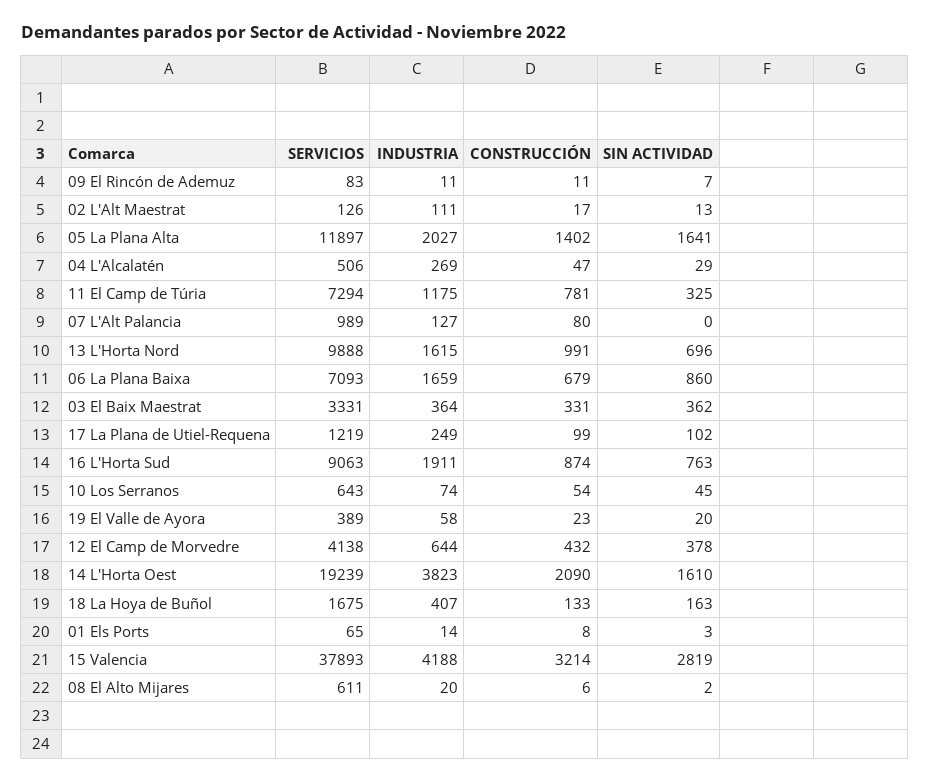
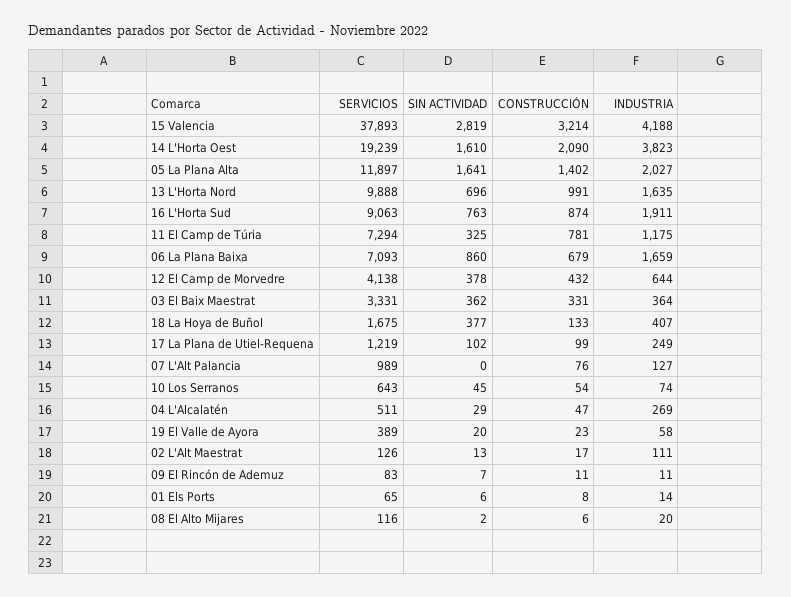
SERVICIOS, 04 L'Alcalatén: 506 -> 511
CONSTRUCCIÓN, 07 L'Alt Palancia: 80 -> 76
INDUSTRIA, 13 L'Horta Nord: 1615 -> 1635
SIN ACTIVIDAD, 18 La Hoya de Buñol: 163 -> 377
SIN ACTIVIDAD, 01 Els Ports: 3 -> 6
SERVICIOS, 08 El Alto Mijares: 611 -> 116

